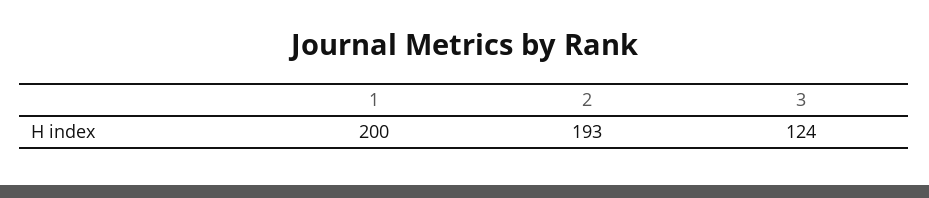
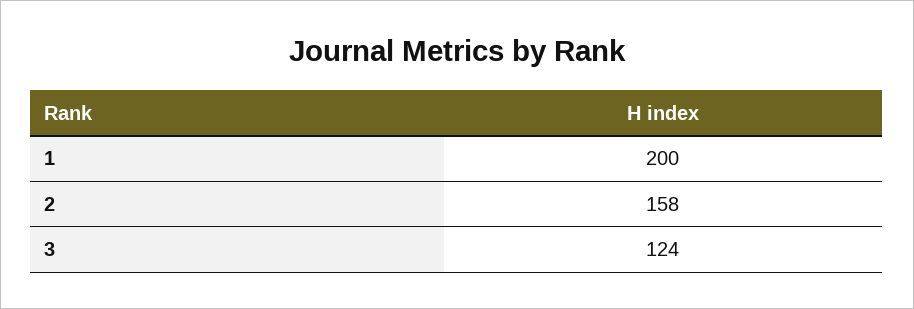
2: 193 -> 158

